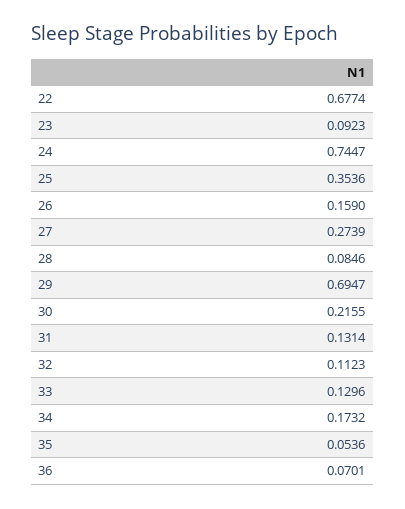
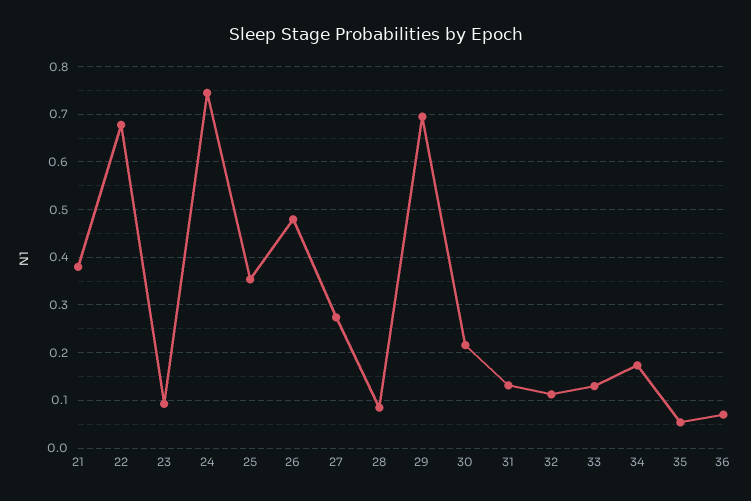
26: 0.159 -> 0.48
21: none -> 0.38

